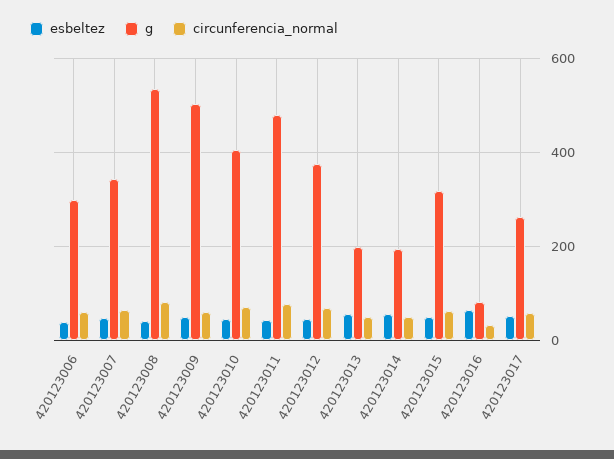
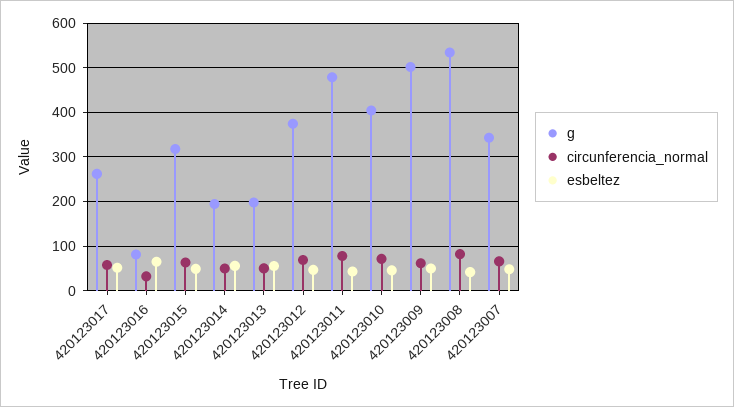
esbeltez, 420123006: 40 -> none
g, 420123006: 300 -> none
circunferencia_normal, 420123006: 60 -> none

